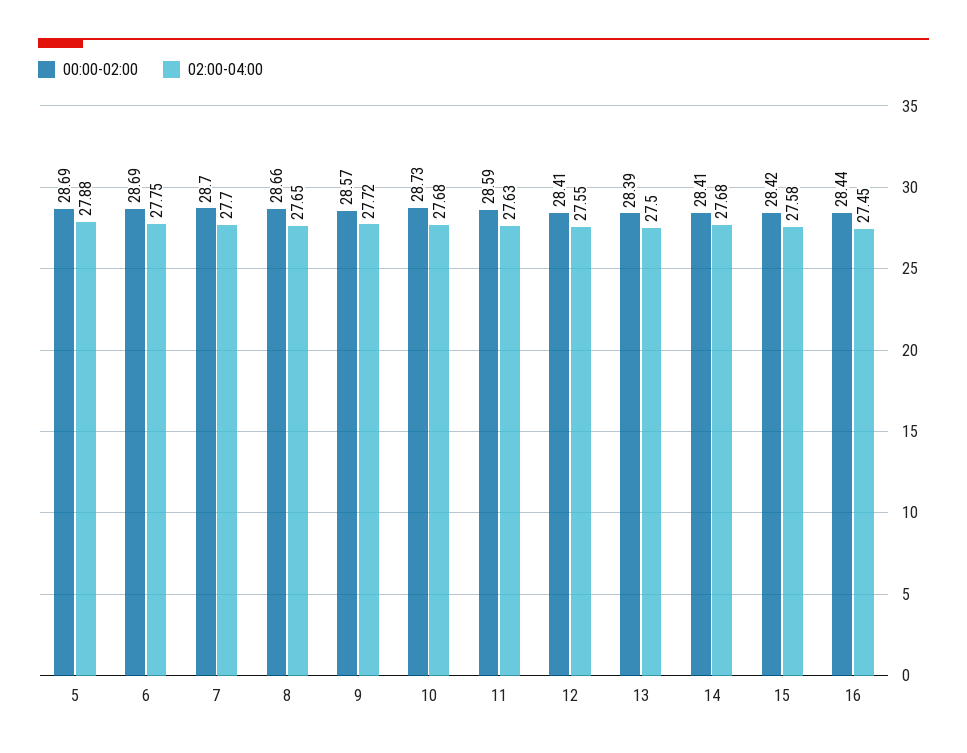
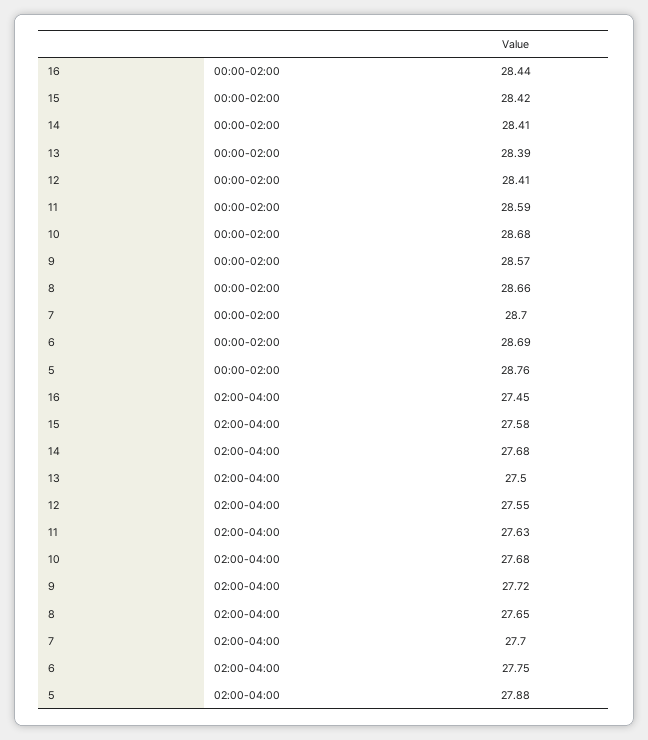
00:00-02:00, 5: 28.69 -> 28.76
00:00-02:00, 10: 28.73 -> 28.68

